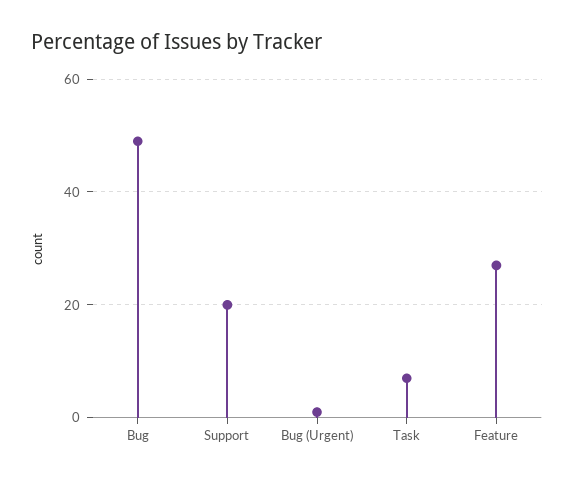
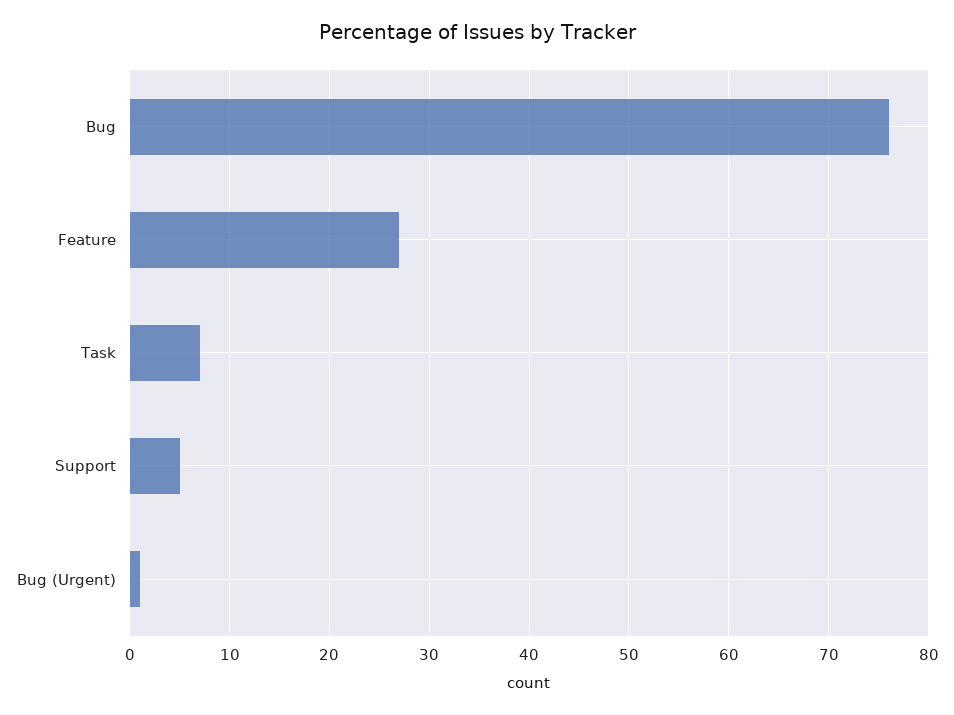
Bug: 50 -> 76
Support: 20 -> 5

